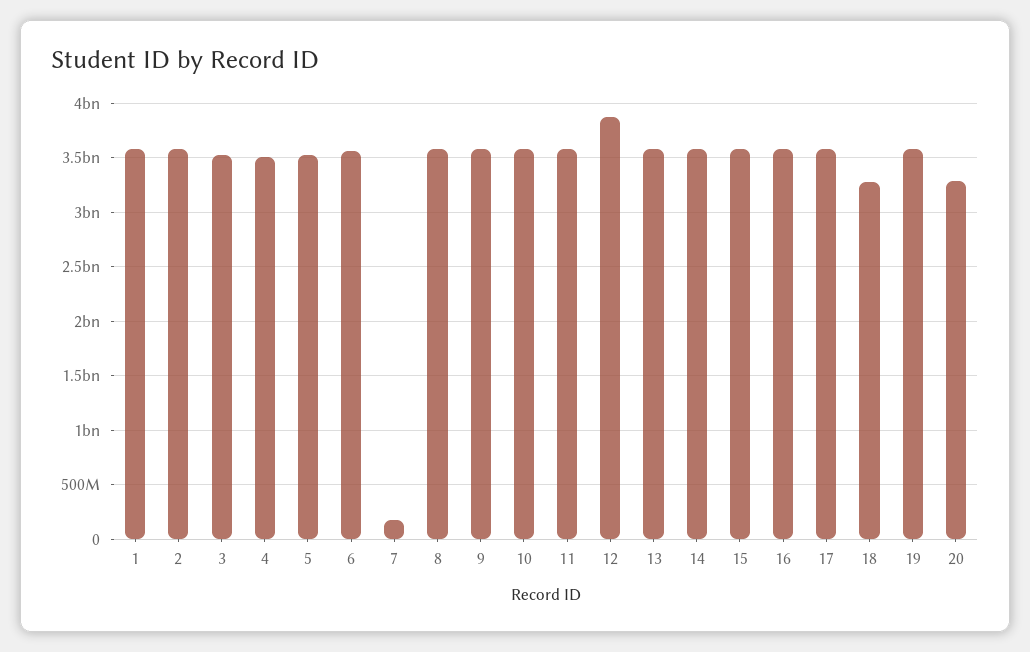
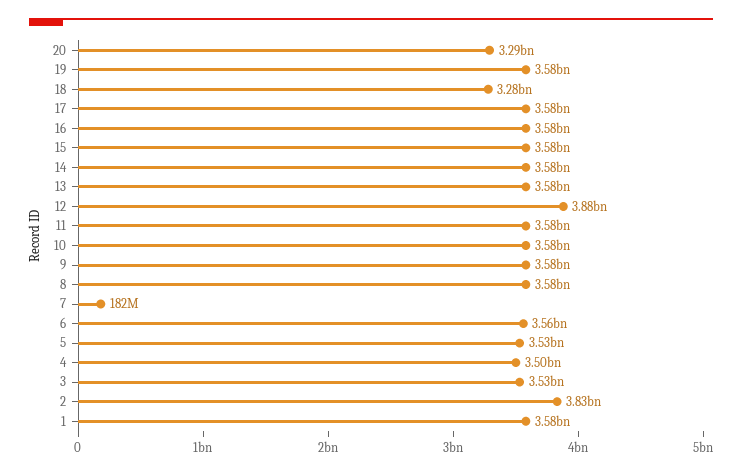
2: 3600000000 -> 3830000000

